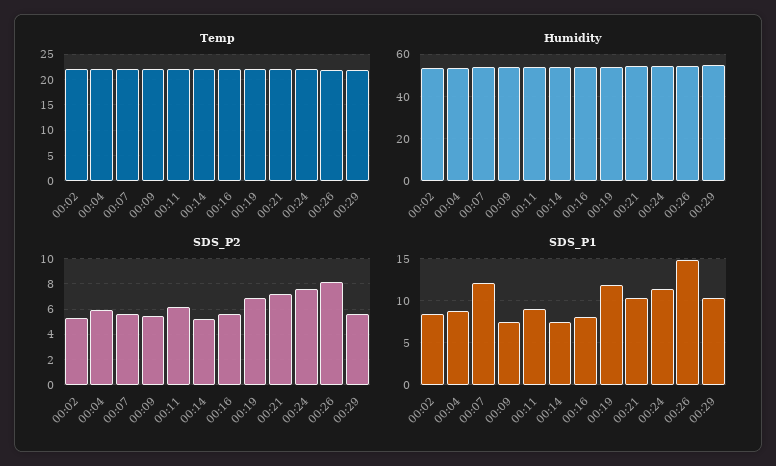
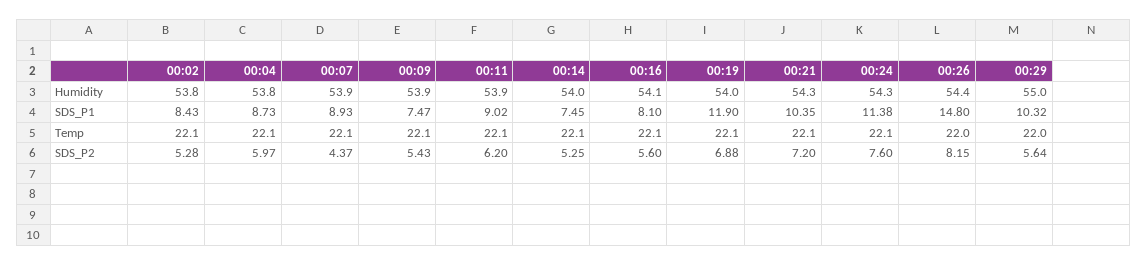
SDS_P2, 00:07: 5.5 -> 4.37
SDS_P1, 00:07: 12 -> 8.93

